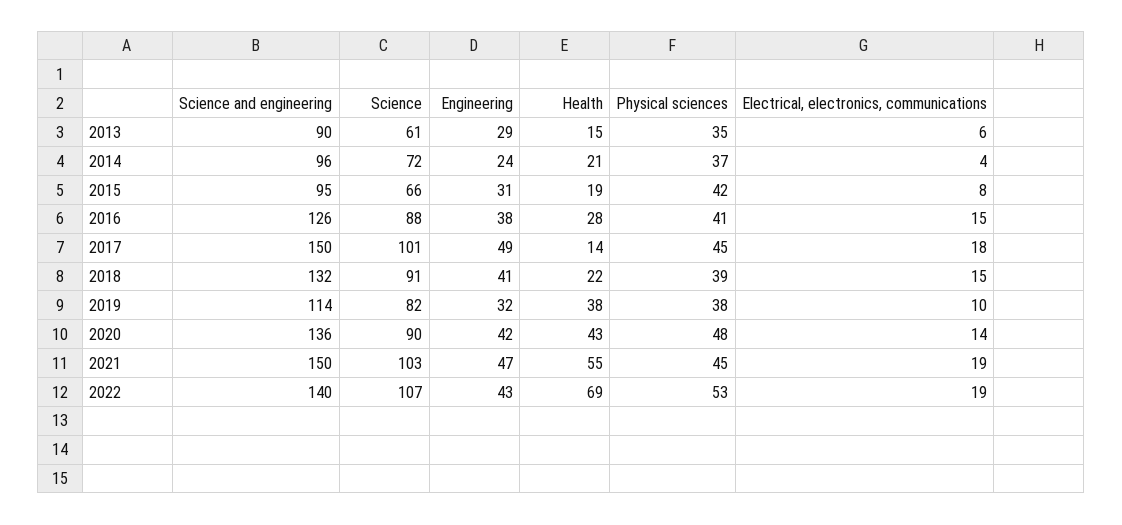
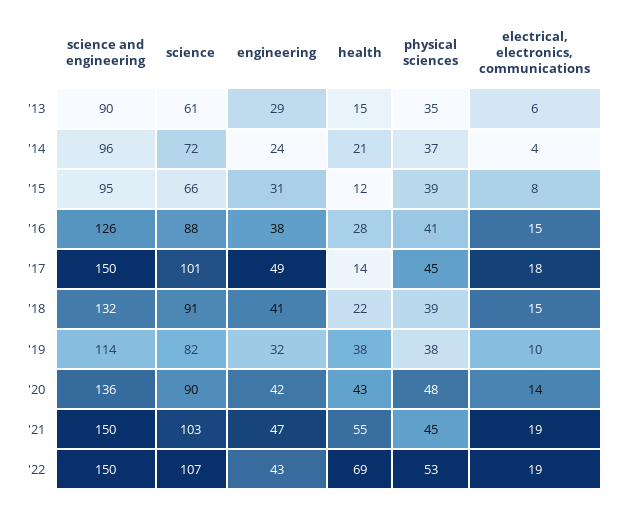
Health, 2015: 19 -> 12
Physical sciences, 2015: 42 -> 39
Science and engineering, 2022: 140 -> 150

